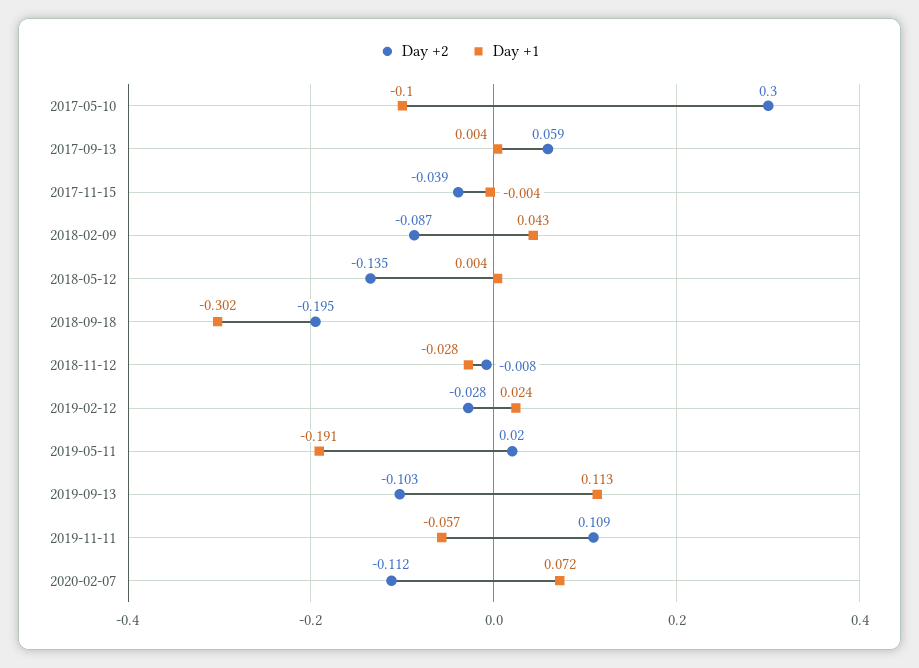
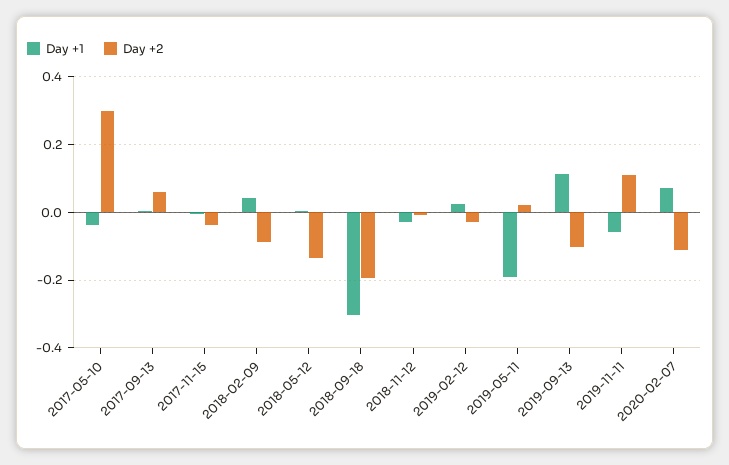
Day +1, 2017-05-10: -0.1 -> -0.04

